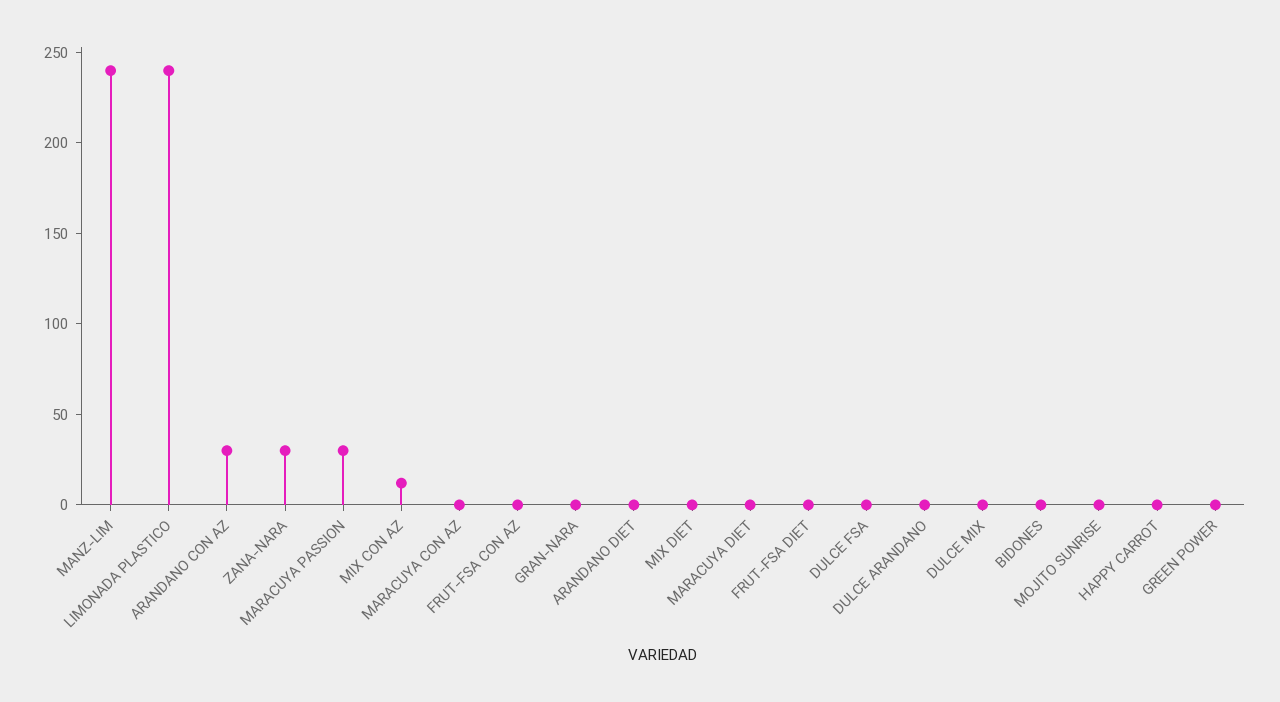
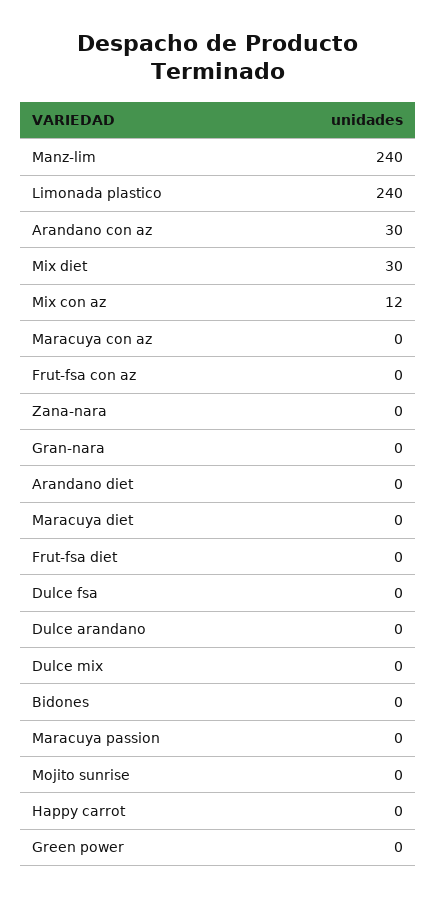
ZANA-NARA: 30 -> 0
MARACUYA PASSION: 30 -> 0
MIX DIET: 0 -> 30

